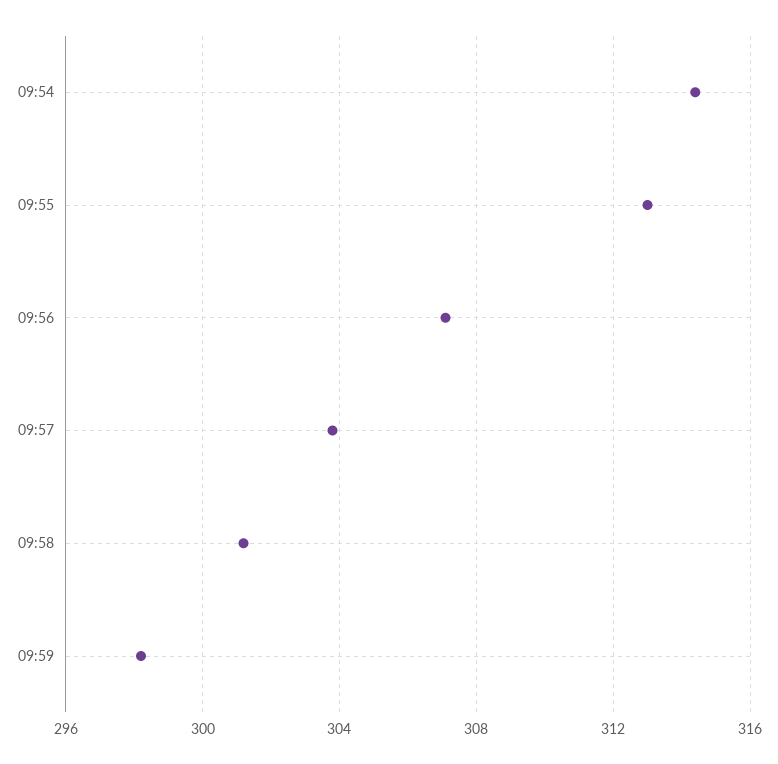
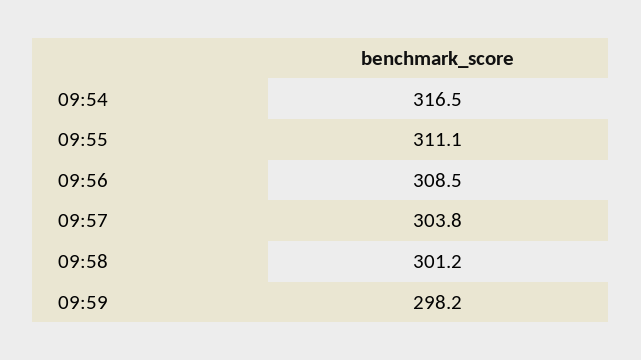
09:54: 314.5 -> 316.5
09:55: 313 -> 311.1
09:56: 307 -> 308.5

